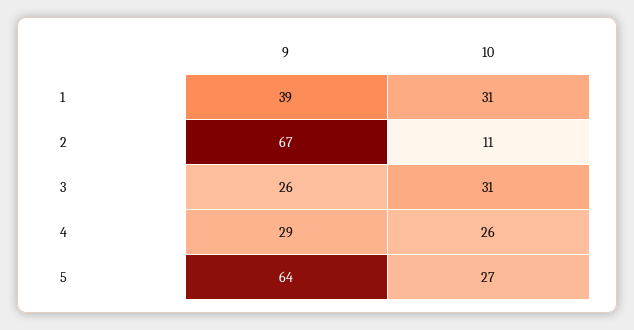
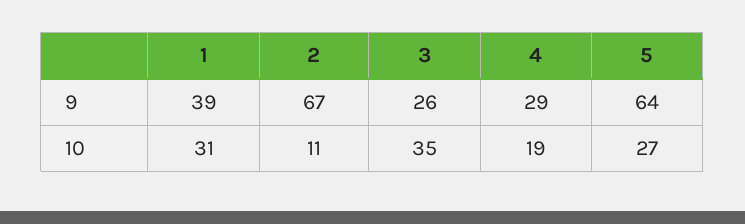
10, 3: 31 -> 35
10, 4: 26 -> 19

